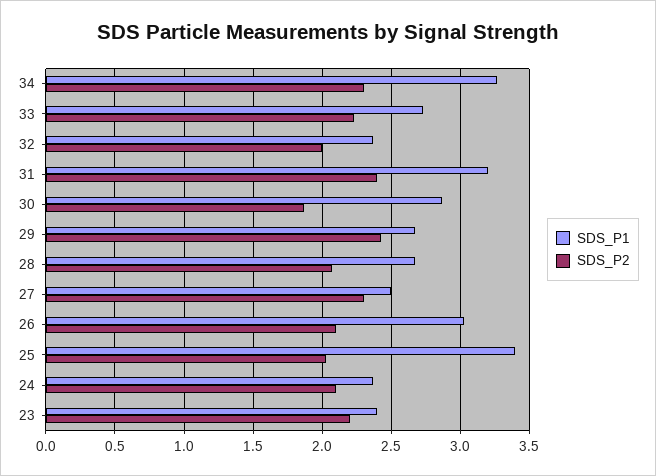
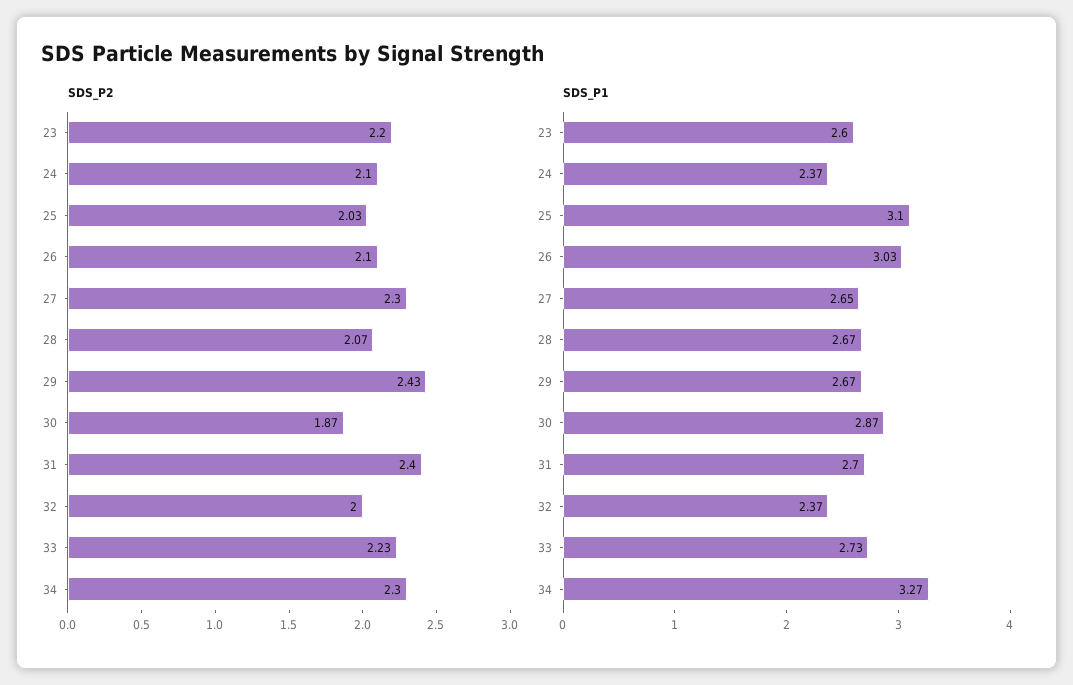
SDS_P1, 31: 3.2 -> 2.7
SDS_P1, 27: 2.5 -> 2.65
SDS_P1, 25: 3.4 -> 3.1
SDS_P1, 23: 2.4 -> 2.6

